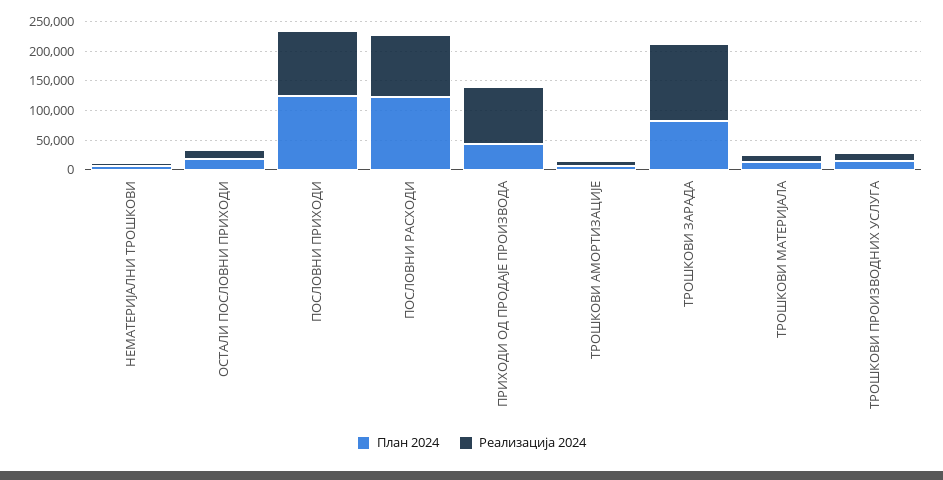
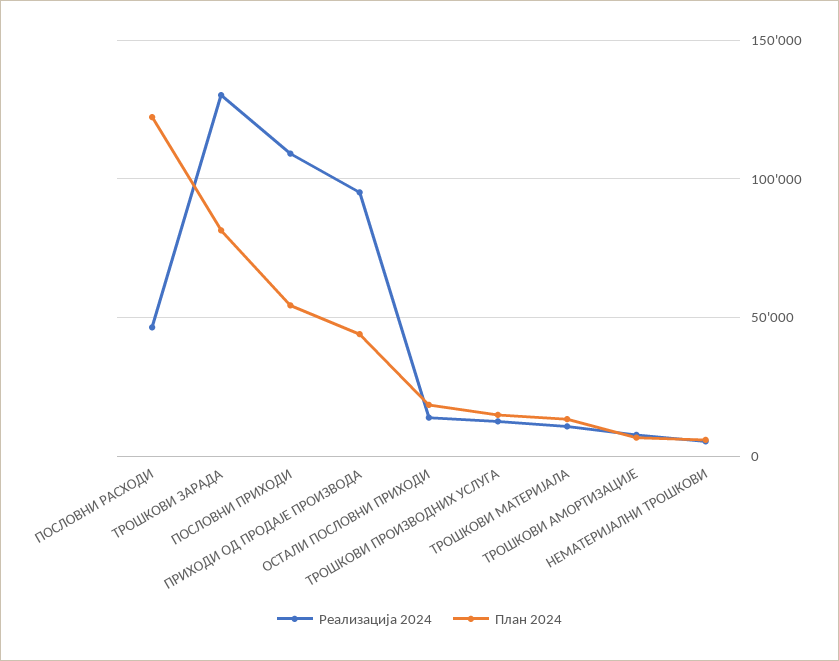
План 2024, ПОСЛОВНИ ПРИХОДИ: 125000 -> 55000
Реализација 2024, ПОСЛОВНИ РАСХОДИ: 100000 -> 45000

